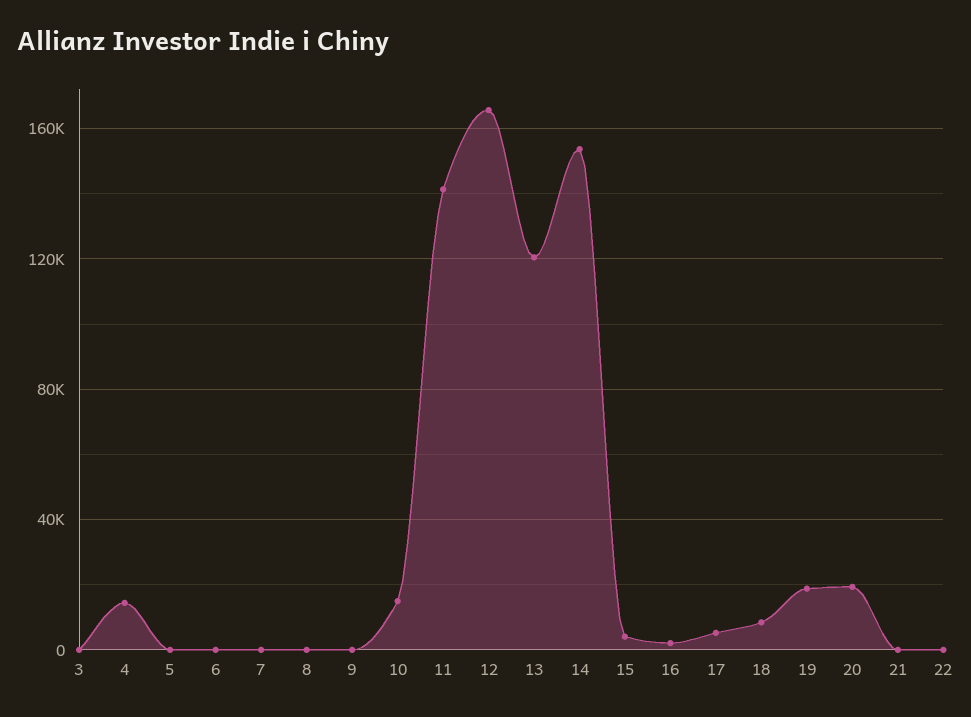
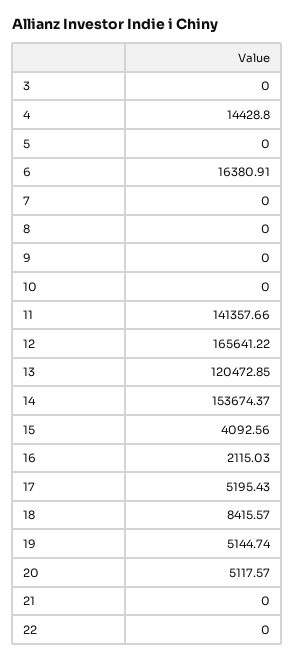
6: 0 -> 16380.91
10: 15000 -> 0
19: 20000 -> 5144.74
20: 20000 -> 5117.57

